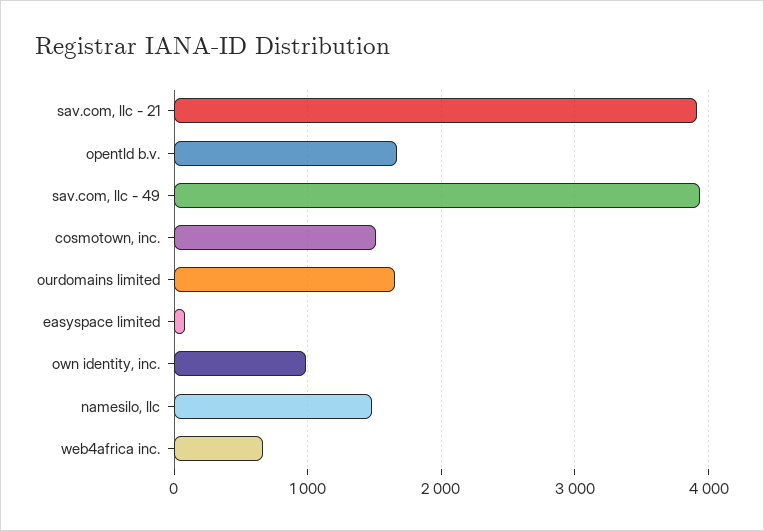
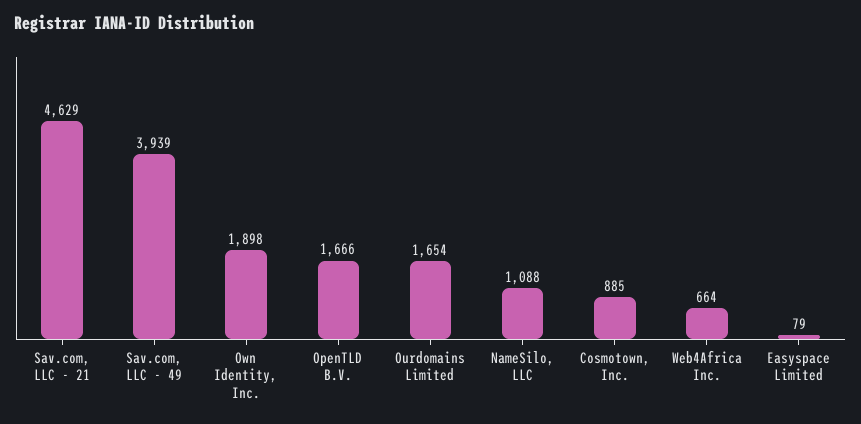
sav.com, llc - 21: 3900 -> 4629
cosmotown, inc.: 1500 -> 885
own identity, inc.: 1000 -> 1898
namesilo, llc: 1500 -> 1088

